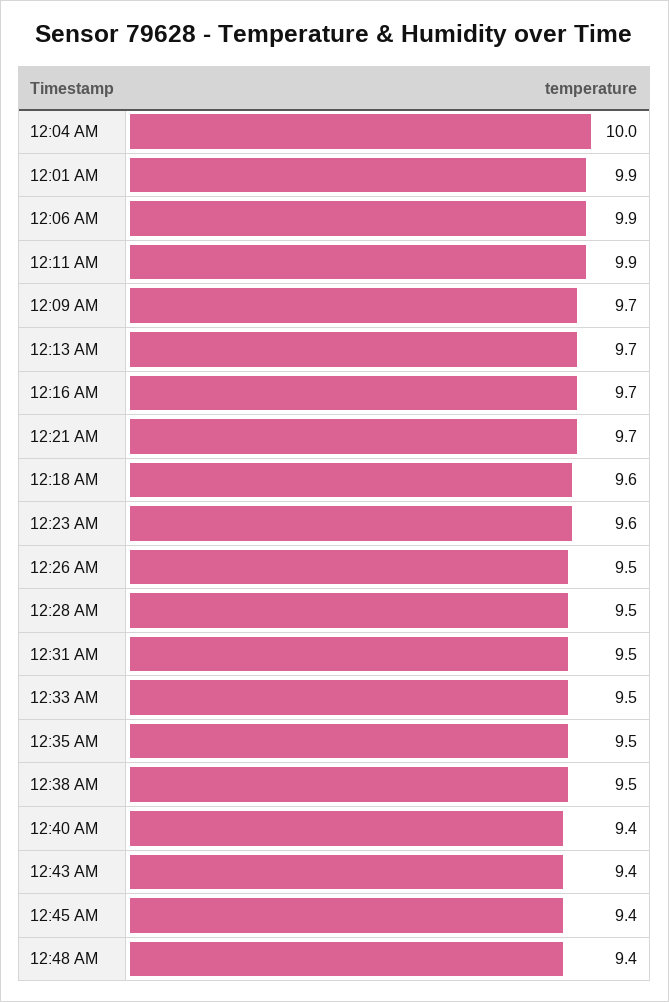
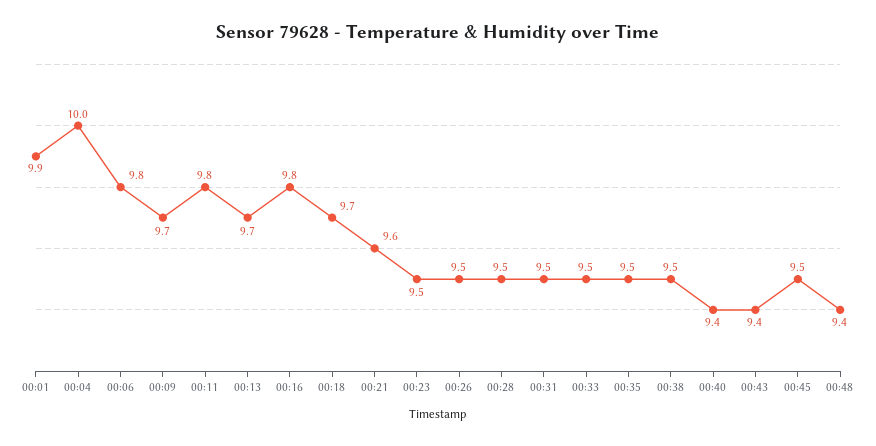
12:06 AM: 9.9 -> 9.8
12:11 AM: 9.9 -> 9.8
12:16 AM: 9.7 -> 9.8
12:21 AM: 9.7 -> 9.6
12:18 AM: 9.6 -> 9.7
12:23 AM: 9.6 -> 9.5
12:45 AM: 9.4 -> 9.5

